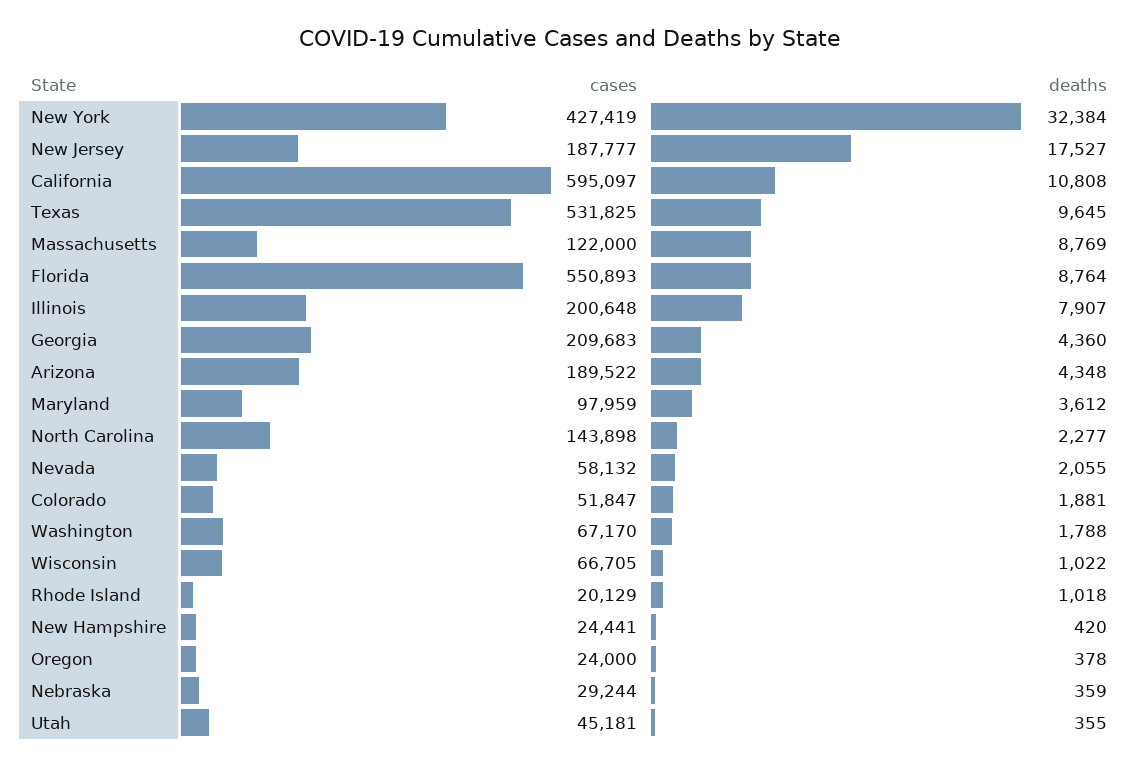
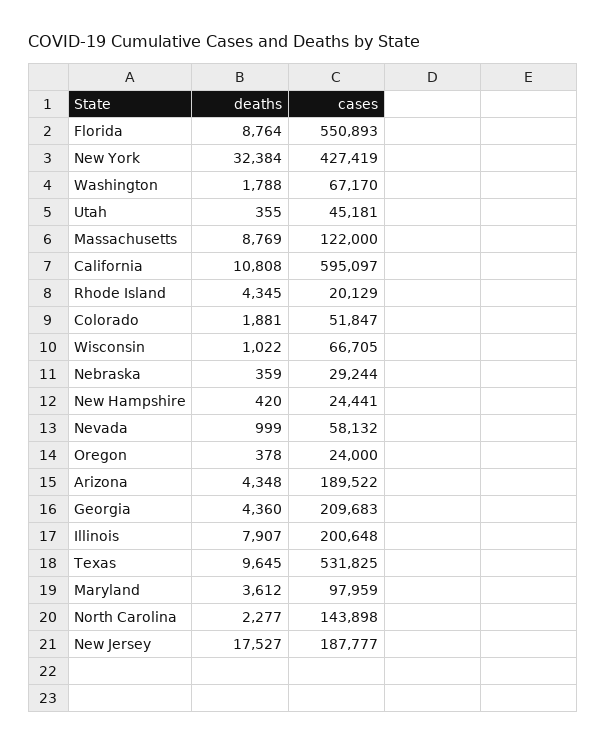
deaths, Nevada: 2055 -> 999
deaths, Rhode Island: 1018 -> 4345

